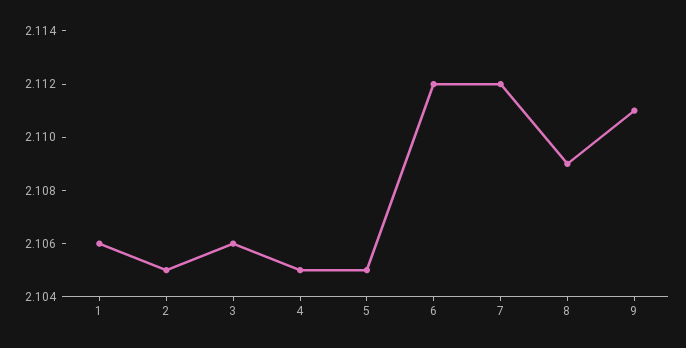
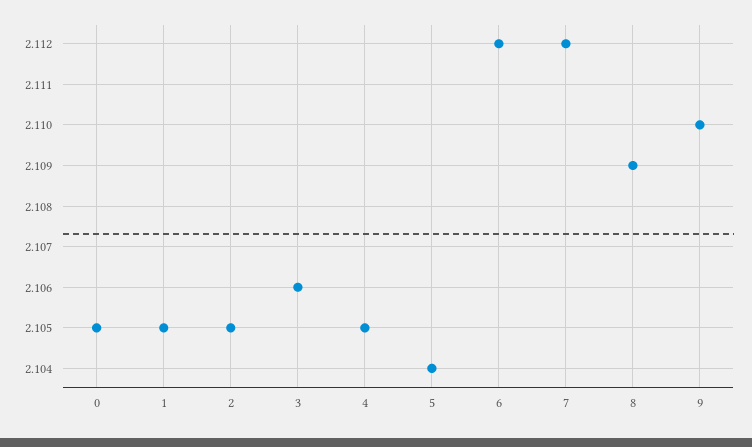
1: 2.106 -> 2.105
5: 2.105 -> 2.104
9: 2.111 -> 2.11
0: none -> 2.105

